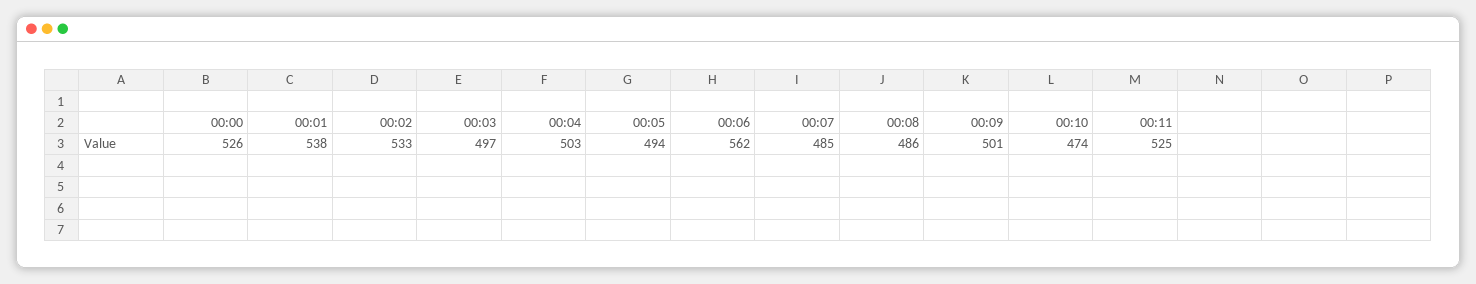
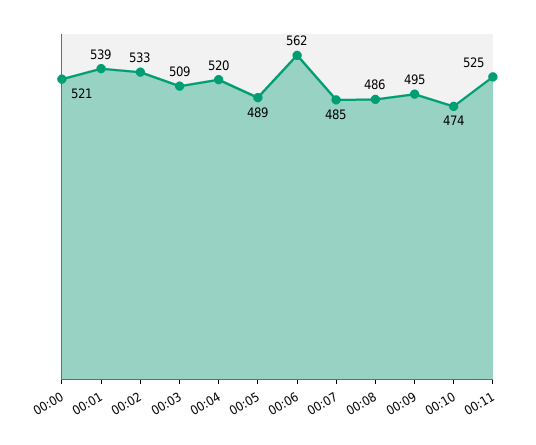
00:00: 526 -> 521
00:01: 538 -> 539
00:03: 497 -> 509
00:04: 503 -> 520
00:05: 494 -> 489
00:09: 501 -> 495

